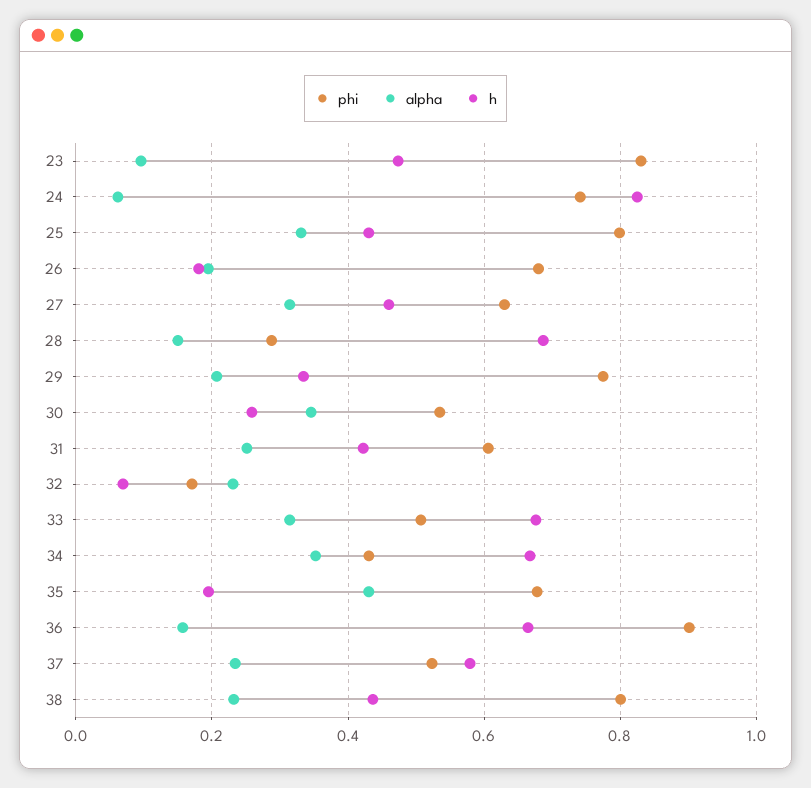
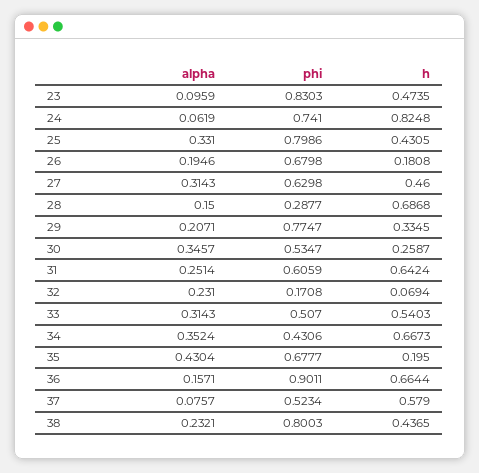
h, 31: 0.42 -> 0.6424
h, 33: 0.68 -> 0.5403
alpha, 37: 0.24 -> 0.0757

